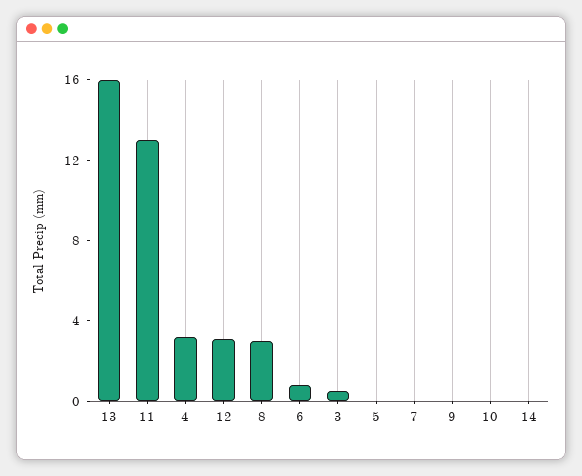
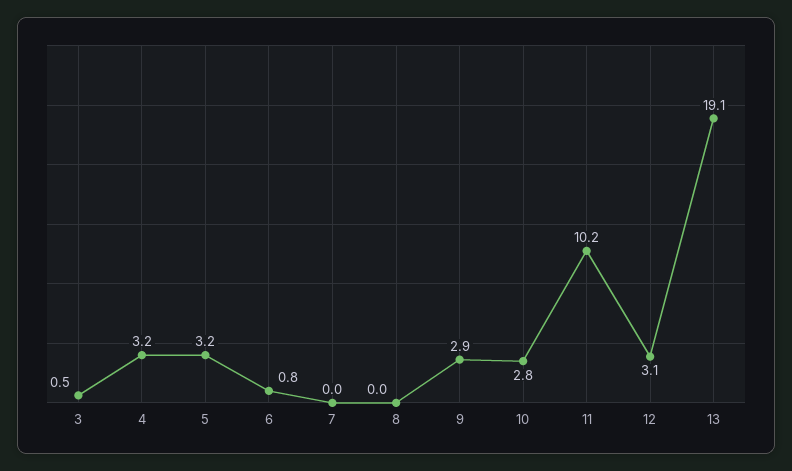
13: 16 -> 19.1
11: 13 -> 10.2
8: 3 -> 0
5: 0 -> 3.2
9: 0 -> 2.9
10: 0 -> 2.8
14: 0 -> none

